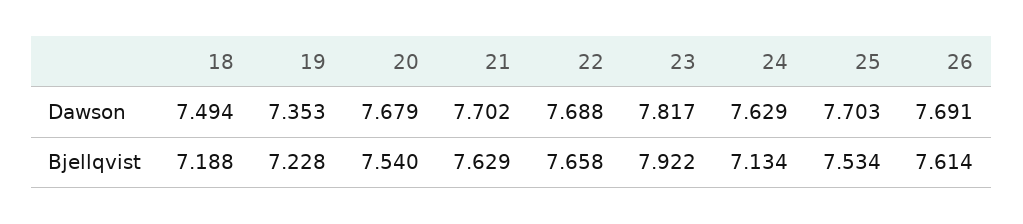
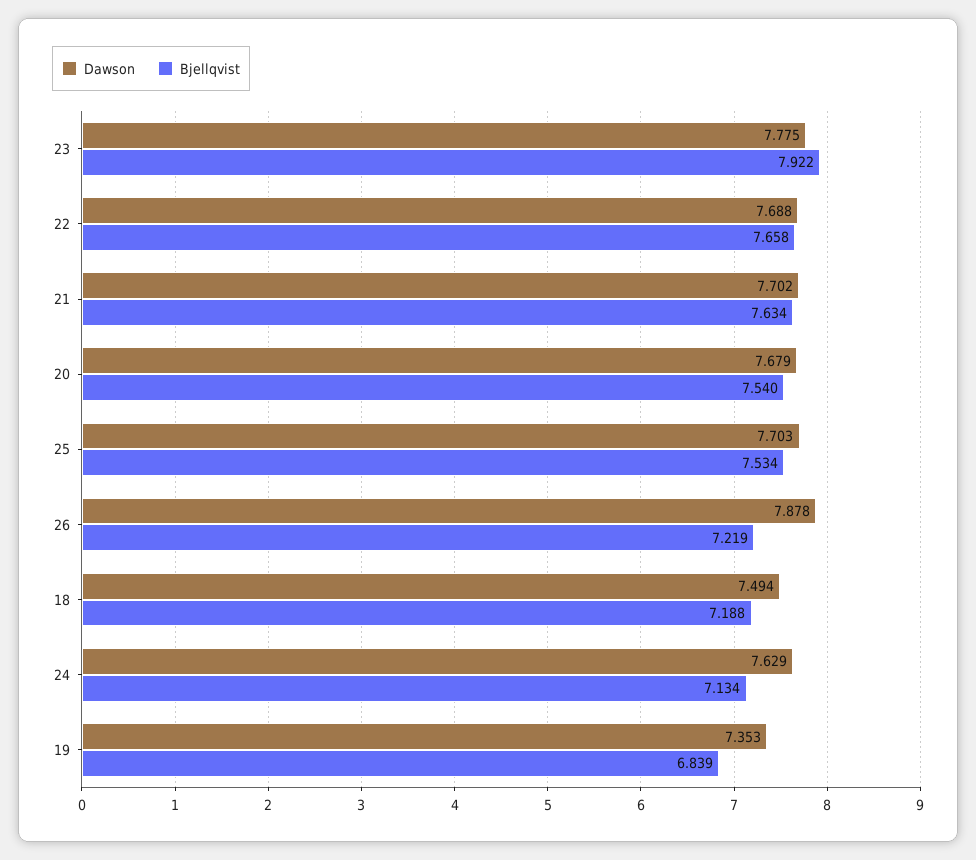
Dawson, 23: 7.817 -> 7.775
Dawson, 26: 7.691 -> 7.878
Bjellqvist, 19: 7.228 -> 6.839
Bjellqvist, 21: 7.629 -> 7.634
Bjellqvist, 26: 7.614 -> 7.219

